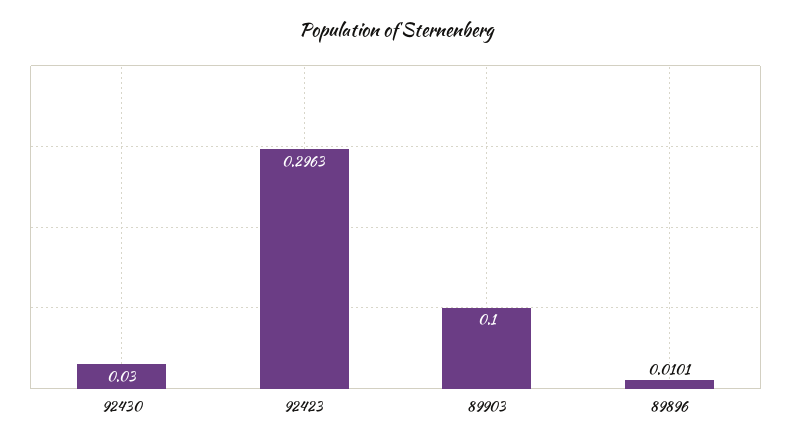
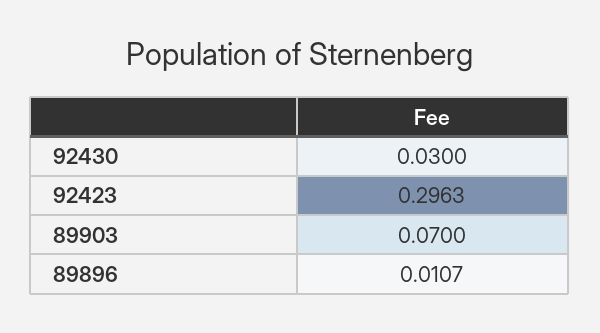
89903: 0.1 -> 0.07
89896: 0.0101 -> 0.0107

